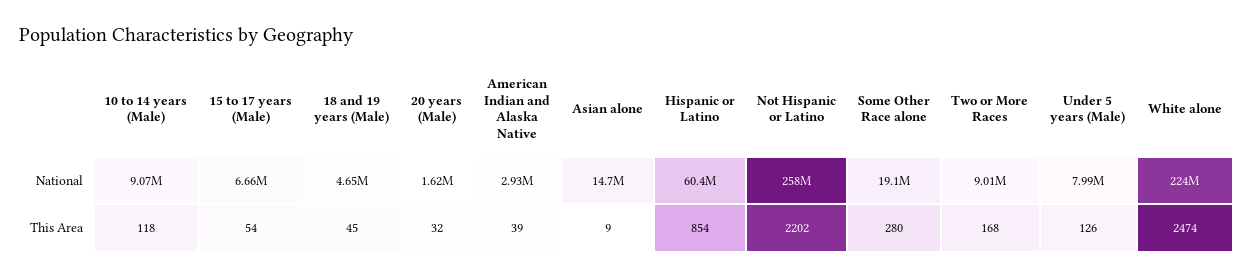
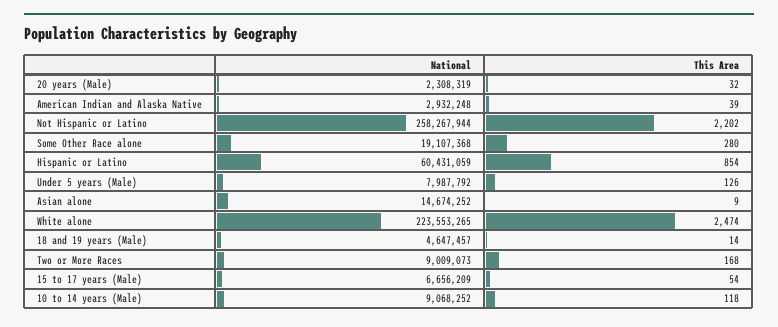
20 years (Male), National: 1620000 -> 2308319
18 and 19 years (Male), This Area: 45 -> 14

